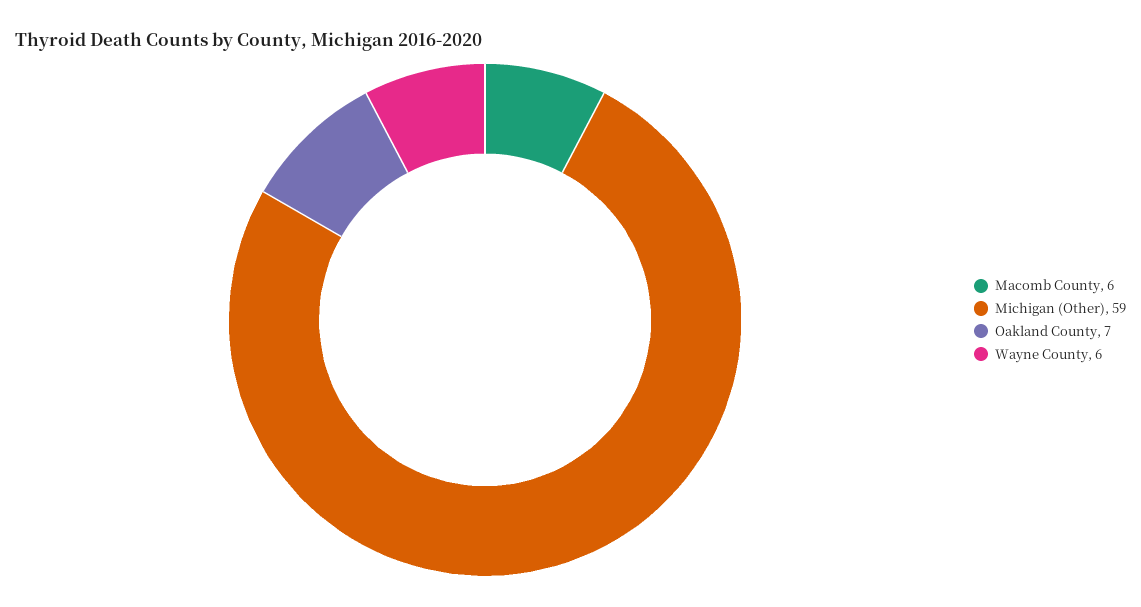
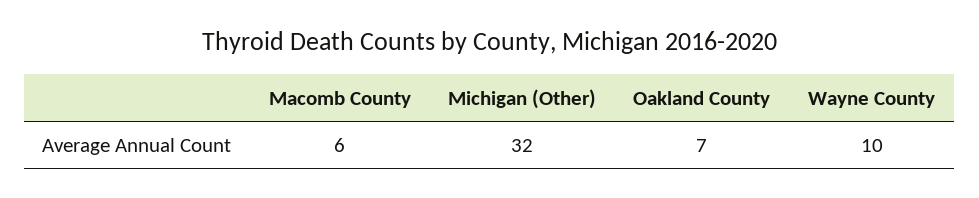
Michigan (Other): 59 -> 32
Wayne County: 6 -> 10

